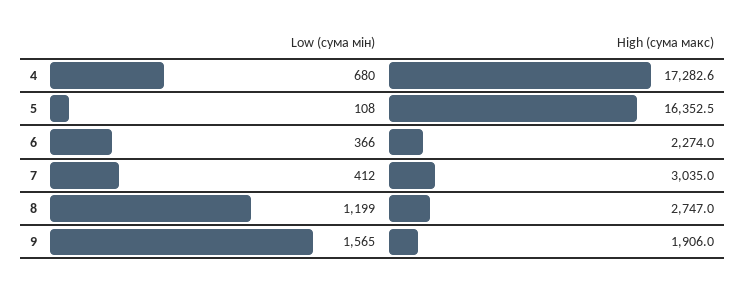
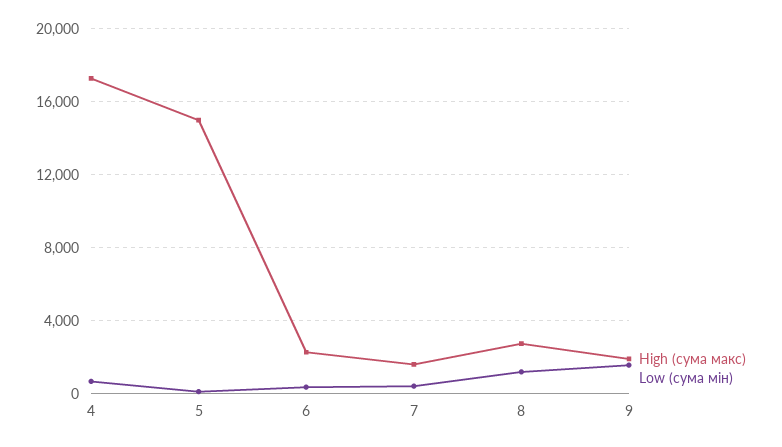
High (сума макс), 5: 16352.5 -> 15000
High (сума макс), 7: 3035 -> 1500

